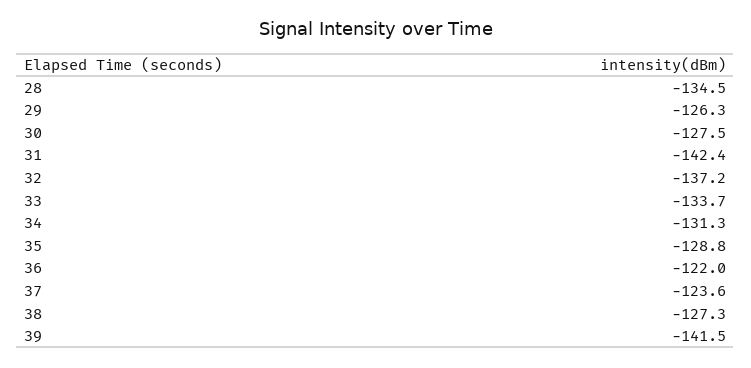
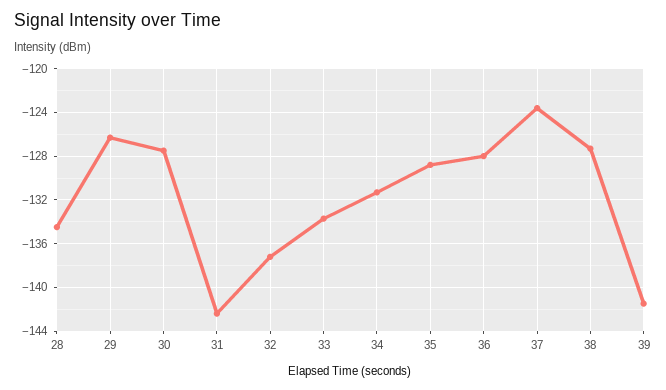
36: -122 -> -128

